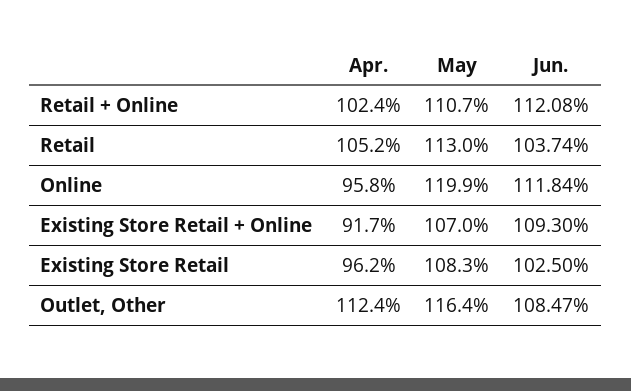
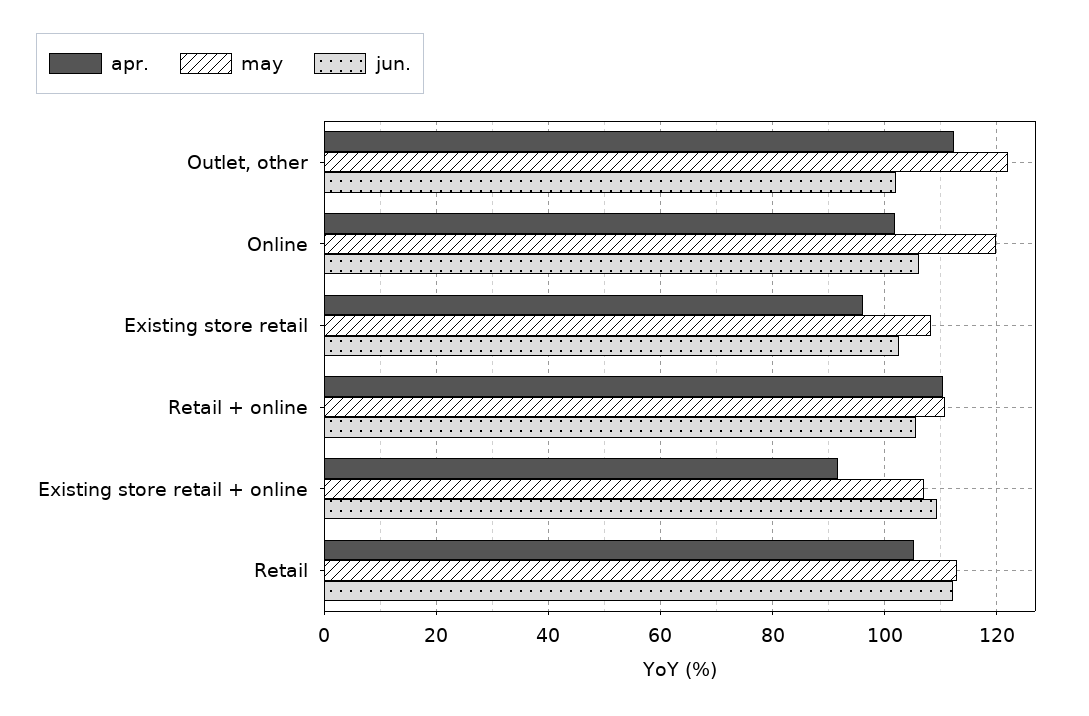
Apr., Retail + Online: 102.4 -> 110
Jun., Retail + Online: 112.08 -> 106
Jun., Retail: 103.74 -> 112
Apr., Online: 95.8 -> 102
Jun., Online: 111.84 -> 106
May, Outlet, Other: 116.4 -> 122
Jun., Outlet, Other: 108.47 -> 102

